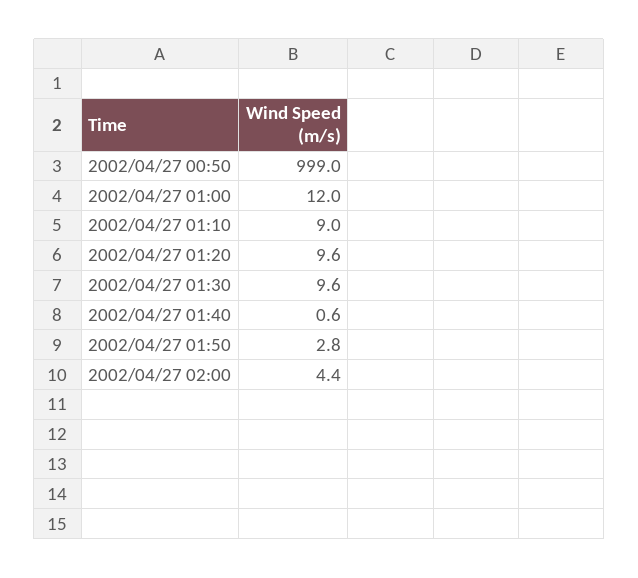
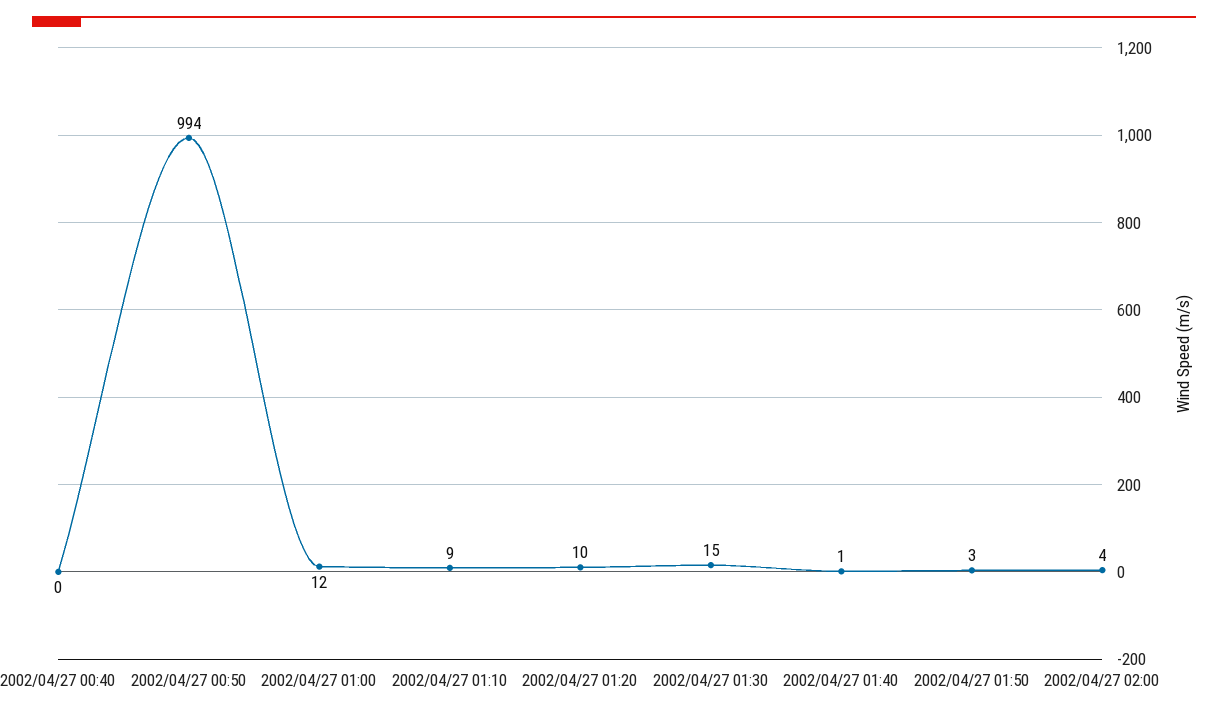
2002/04/27 00:50: 999 -> 994
2002/04/27 01:30: 9.6 -> 15
2002/04/27 00:40: none -> 0

